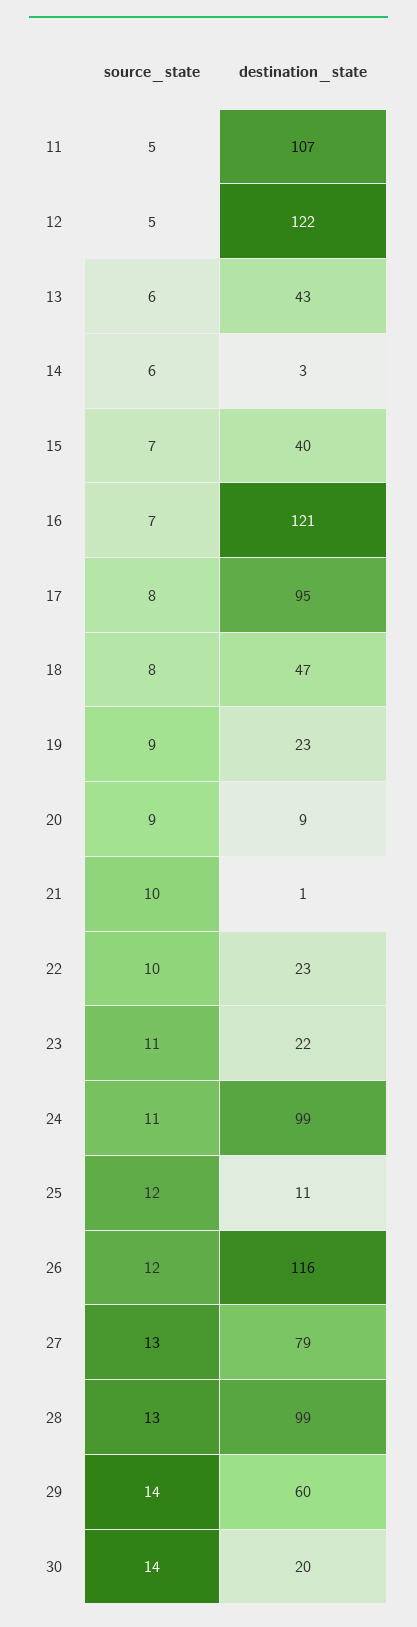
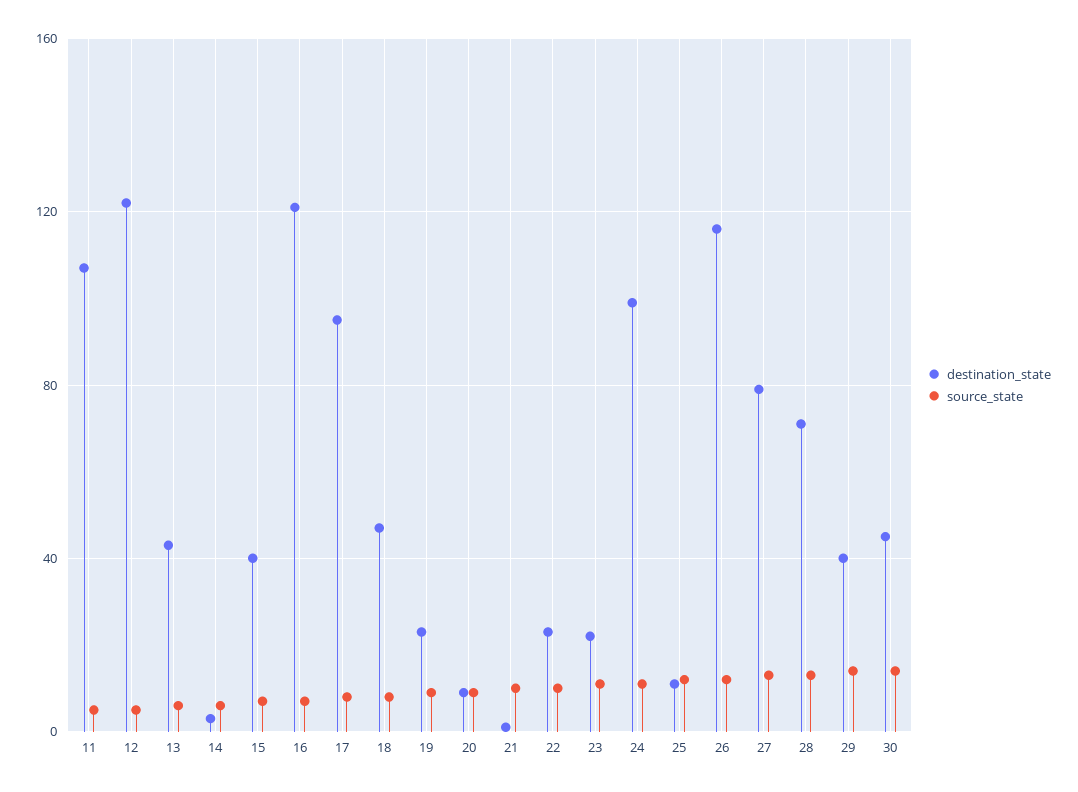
destination_state, 28: 99 -> 70
destination_state, 29: 60 -> 40
destination_state, 30: 20 -> 45

